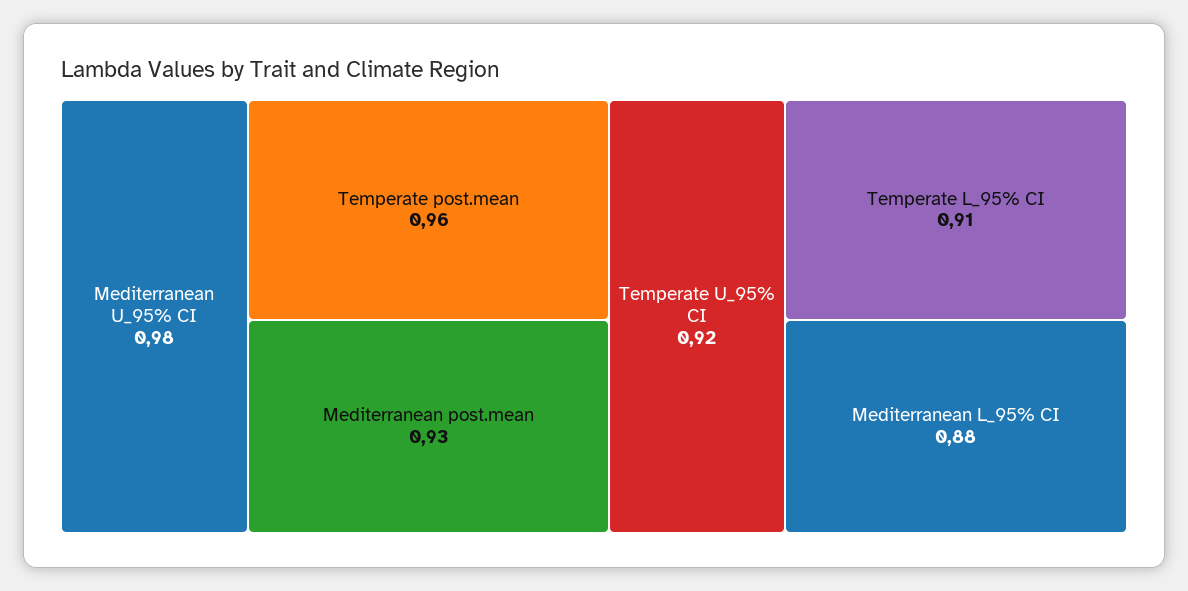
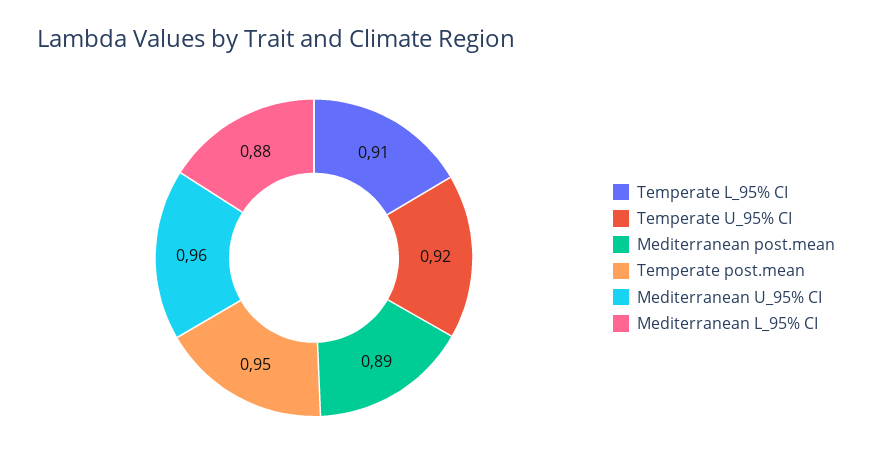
Mediterranean U_95% CI: 0.98 -> 0.96
Temperate post.mean: 0.96 -> 0.95
Mediterranean post.mean: 0.93 -> 0.89

